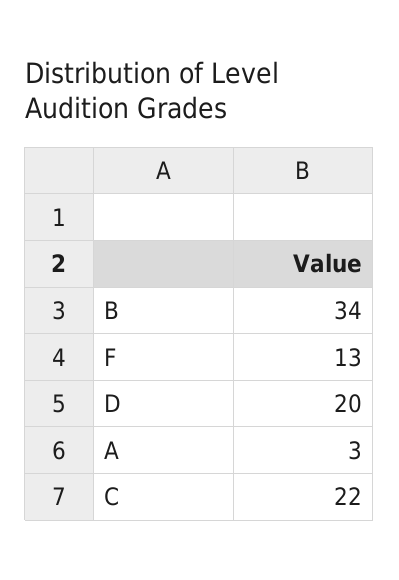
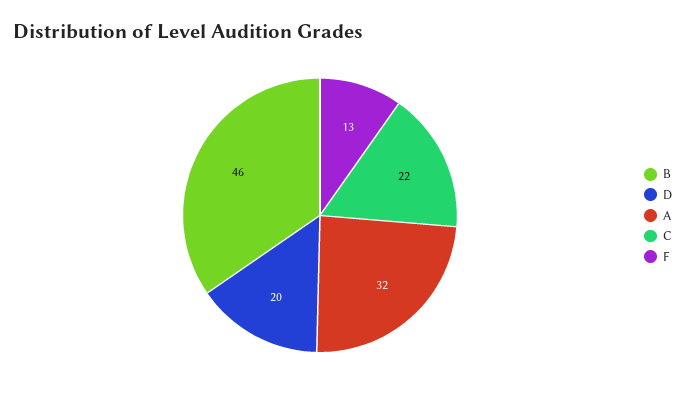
B: 34 -> 46
A: 3 -> 32

